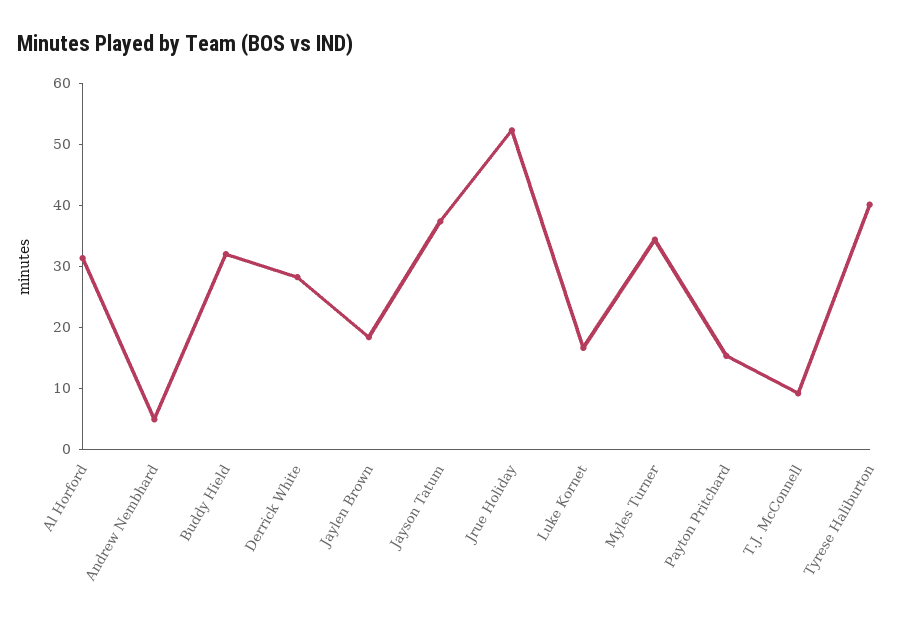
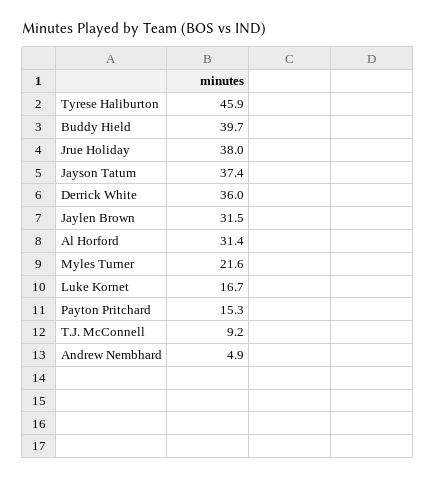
Buddy Hield: 32 -> 39.7
Derrick White: 28 -> 36
Jaylen Brown: 18 -> 31.5
Jrue Holiday: 52 -> 38
Myles Turner: 34 -> 21.6
Tyrese Haliburton: 40 -> 45.9

